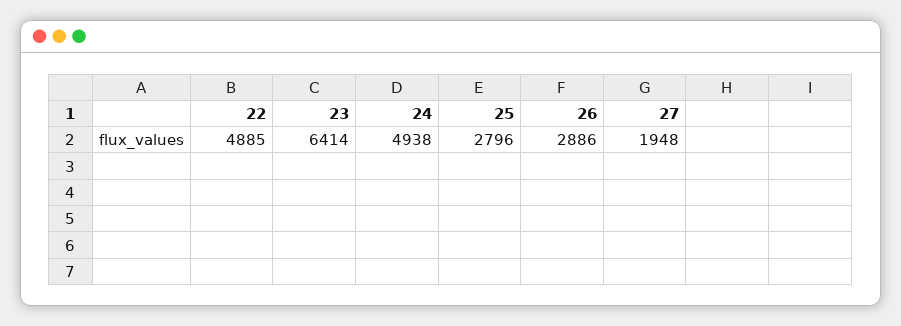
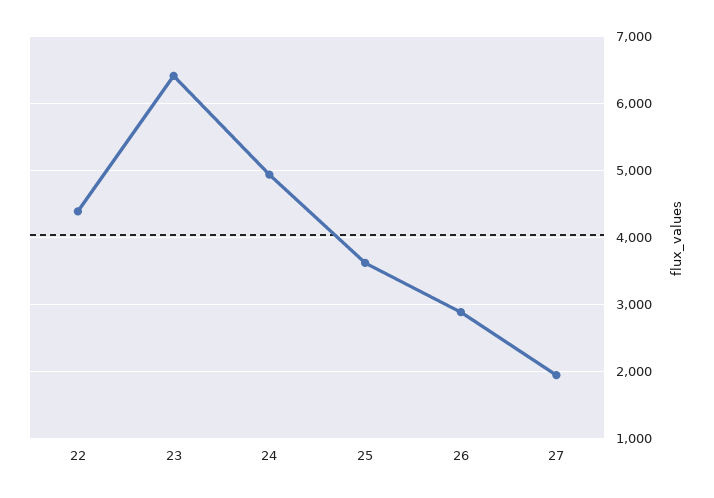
22: 4885 -> 4400
25: 2796 -> 3600

